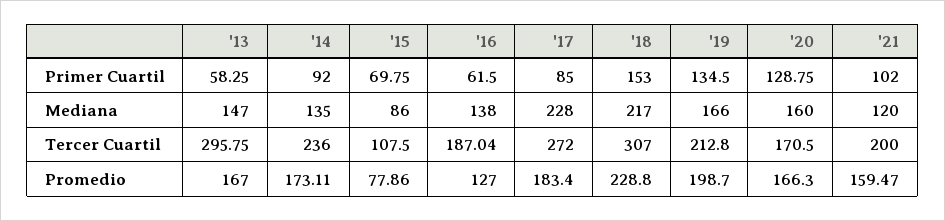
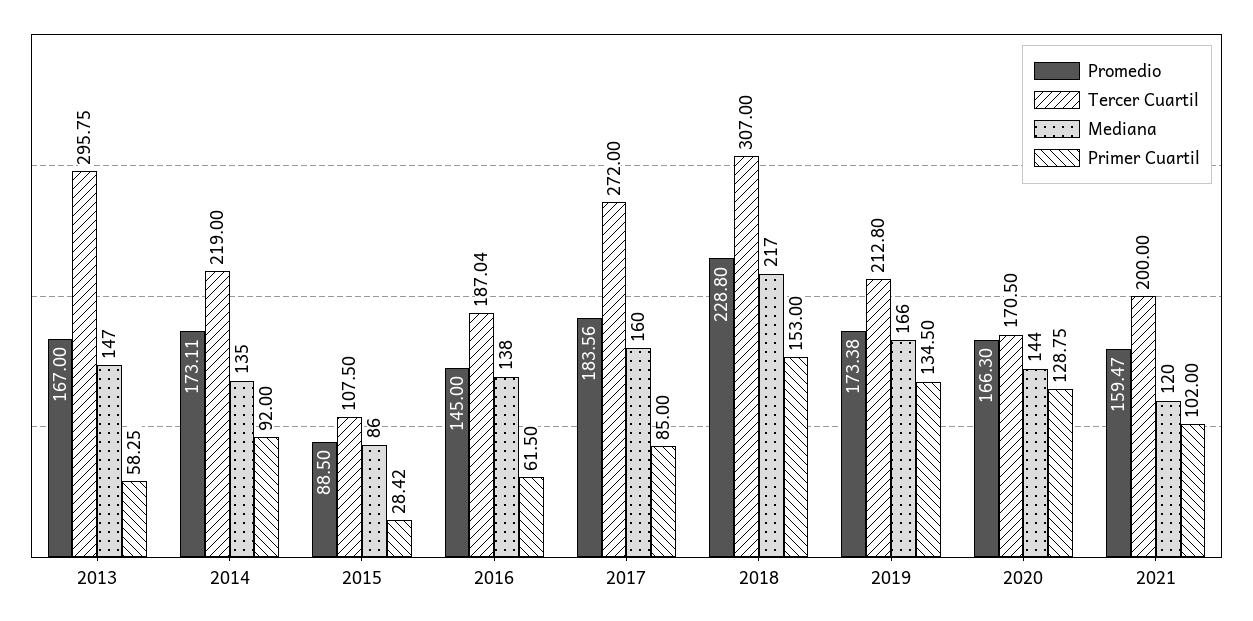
Primer Cuartil, '15: 69.75 -> 28.42
Mediana, '17: 228 -> 160
Mediana, '20: 160 -> 144
Tercer Cuartil, '14: 236 -> 219
Promedio, '15: 77.86 -> 88.5
Promedio, '16: 127 -> 145
Promedio, '17: 183.4 -> 183.56
Promedio, '19: 198.7 -> 173.38

